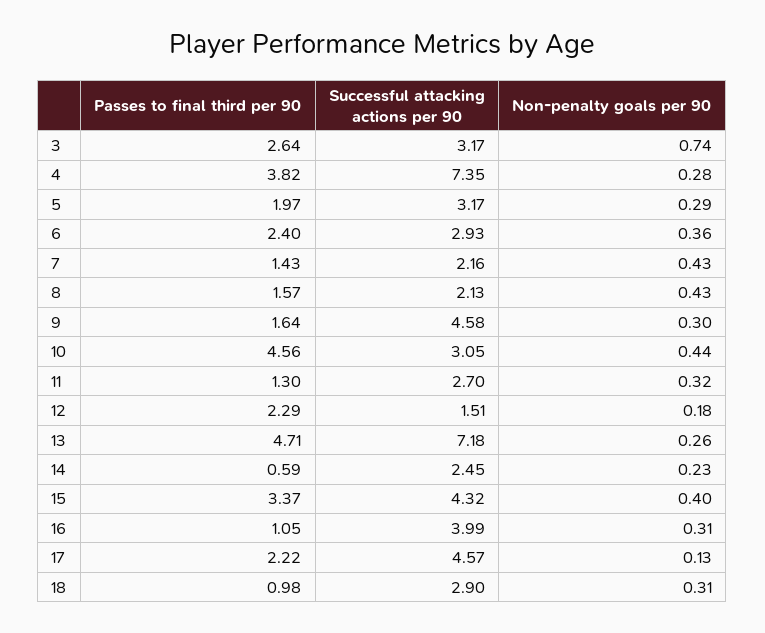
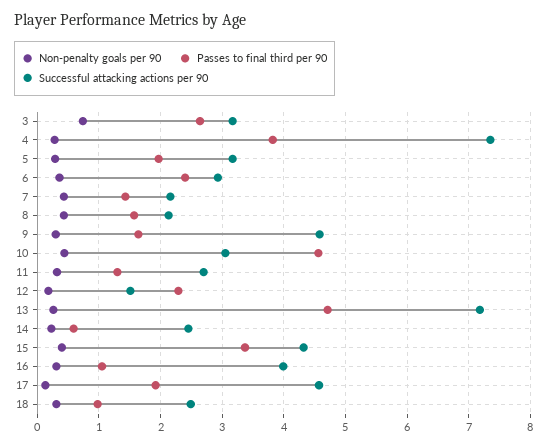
Passes to final third per 90, 17: 2.22 -> 1.9
Successful attacking actions per 90, 18: 2.9 -> 2.5

